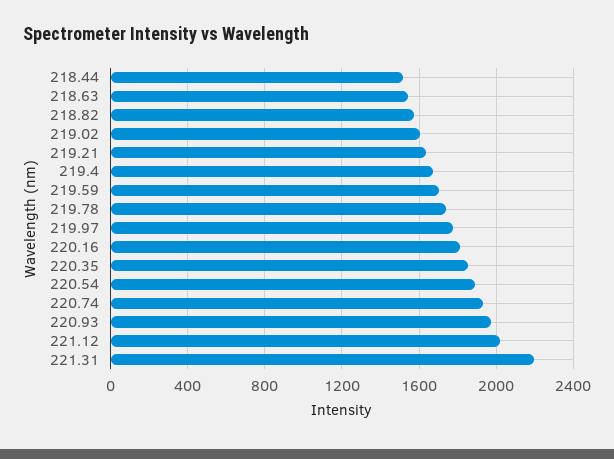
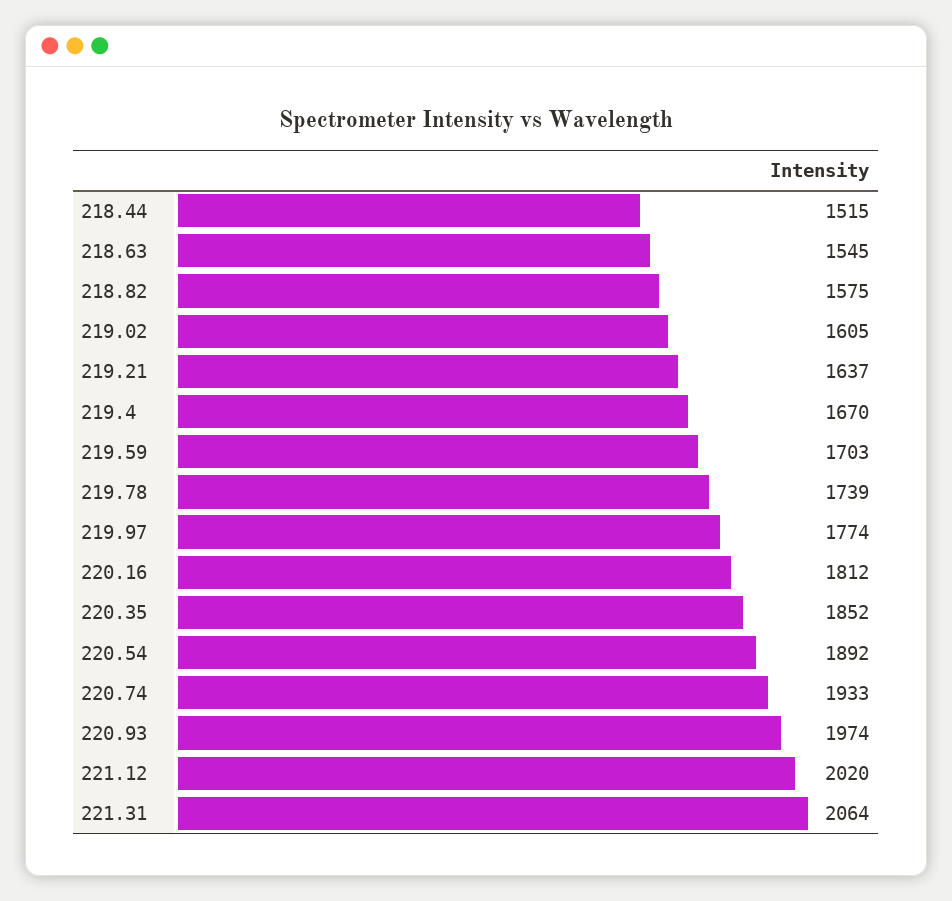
221.31: 2200 -> 2064

